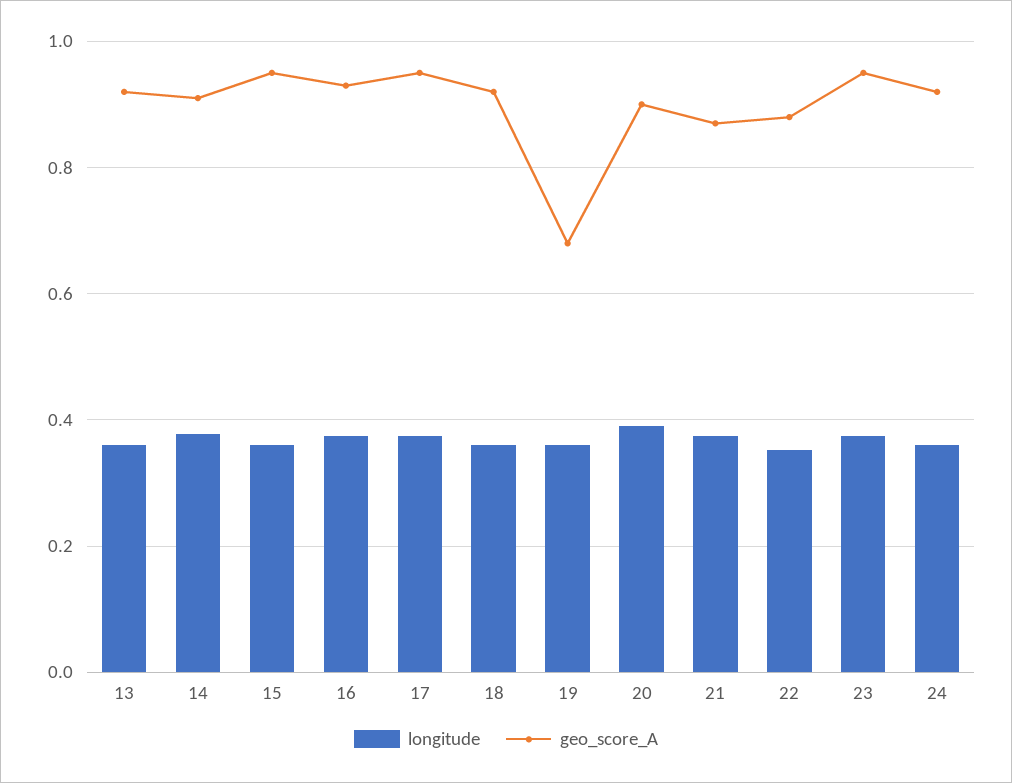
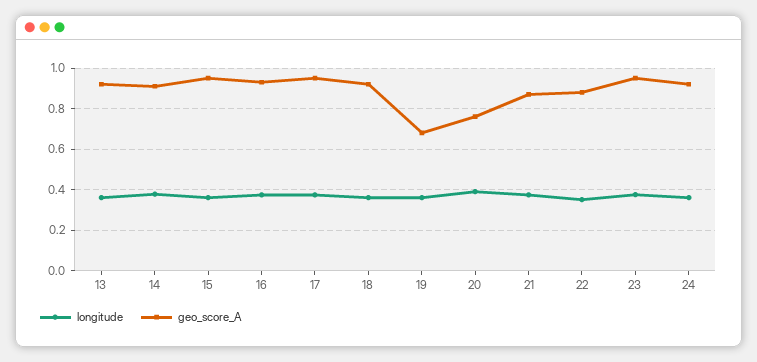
geo_score_A, 20: 0.9 -> 0.75

